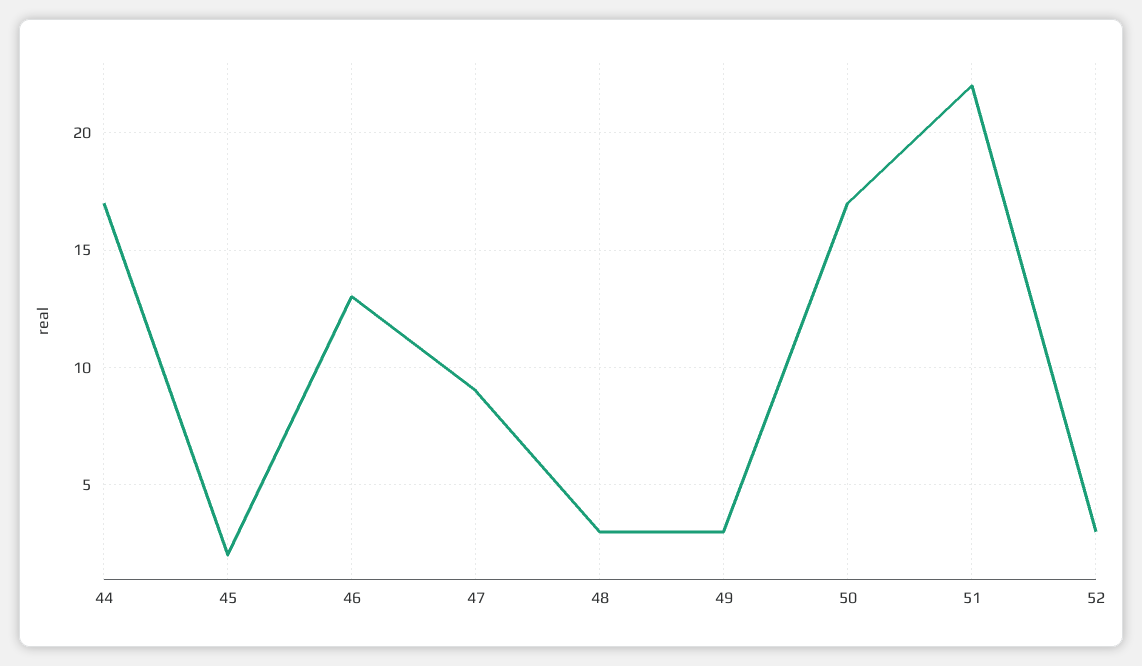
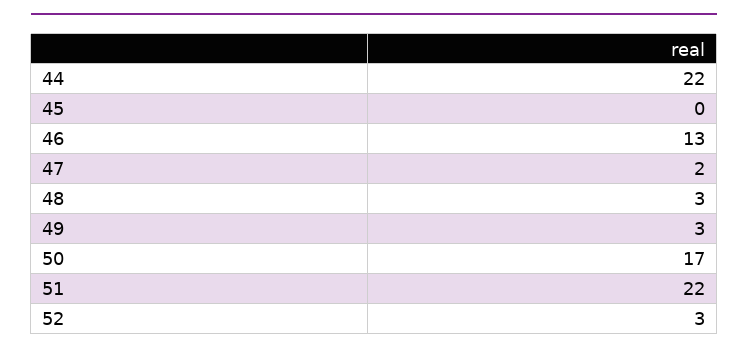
44: 17 -> 22
45: 2 -> 0
47: 9 -> 2

